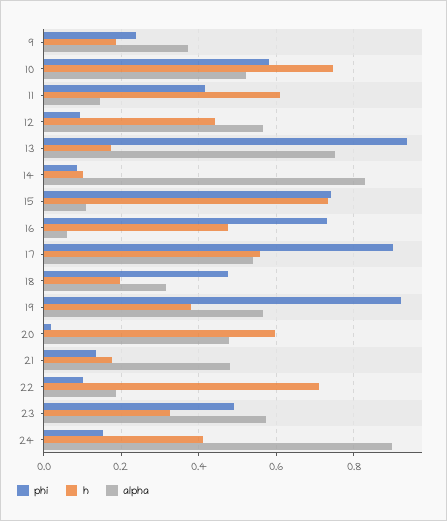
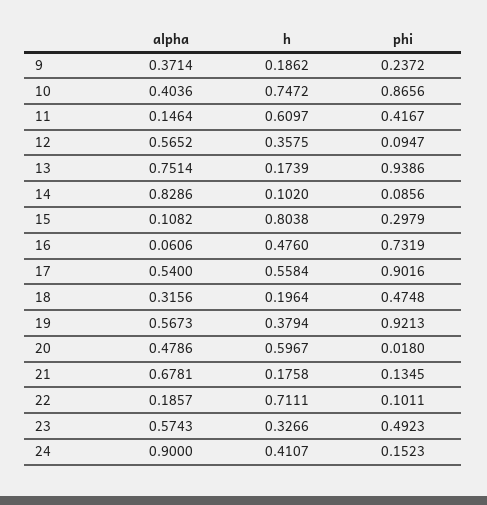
phi, 10: 0.58 -> 0.8656
alpha, 10: 0.52 -> 0.4036
h, 12: 0.44 -> 0.3575
phi, 15: 0.74 -> 0.2979
h, 15: 0.74 -> 0.8038
alpha, 21: 0.48 -> 0.6781

